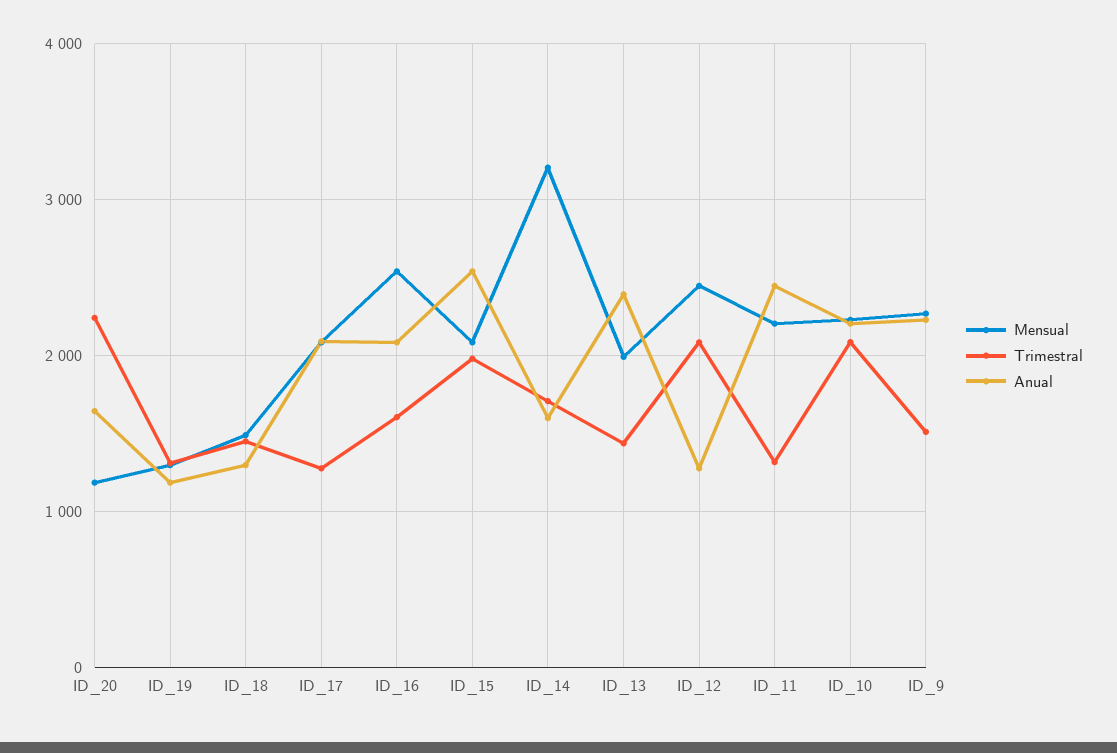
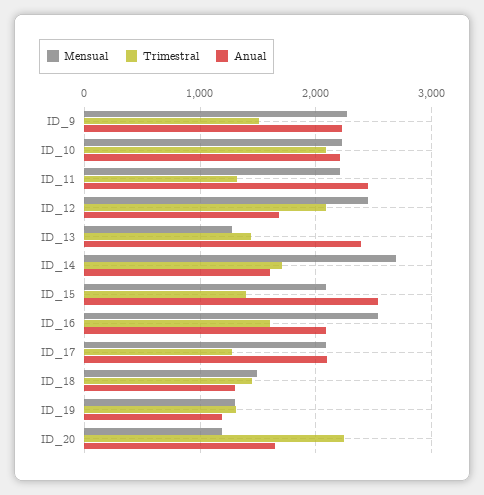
Trimestral, ID_15: 2000 -> 1400
Mensual, ID_14: 3200 -> 2700
Mensual, ID_13: 2000 -> 1300
Anual, ID_12: 1300 -> 1700

